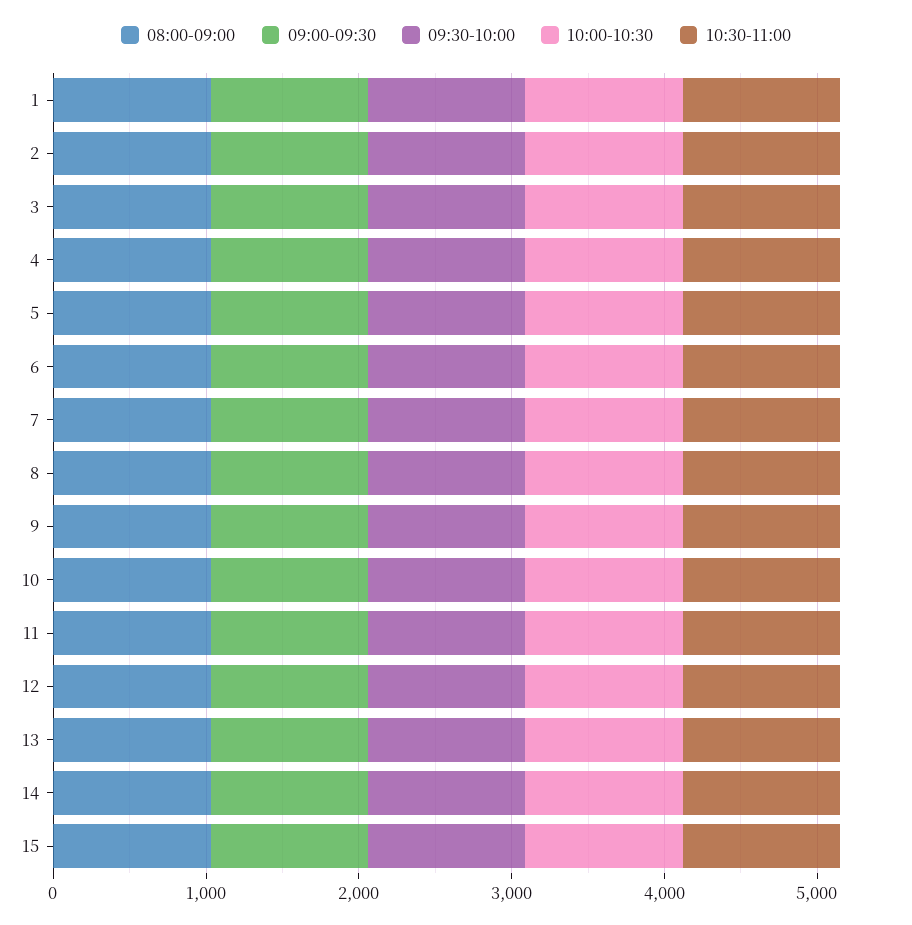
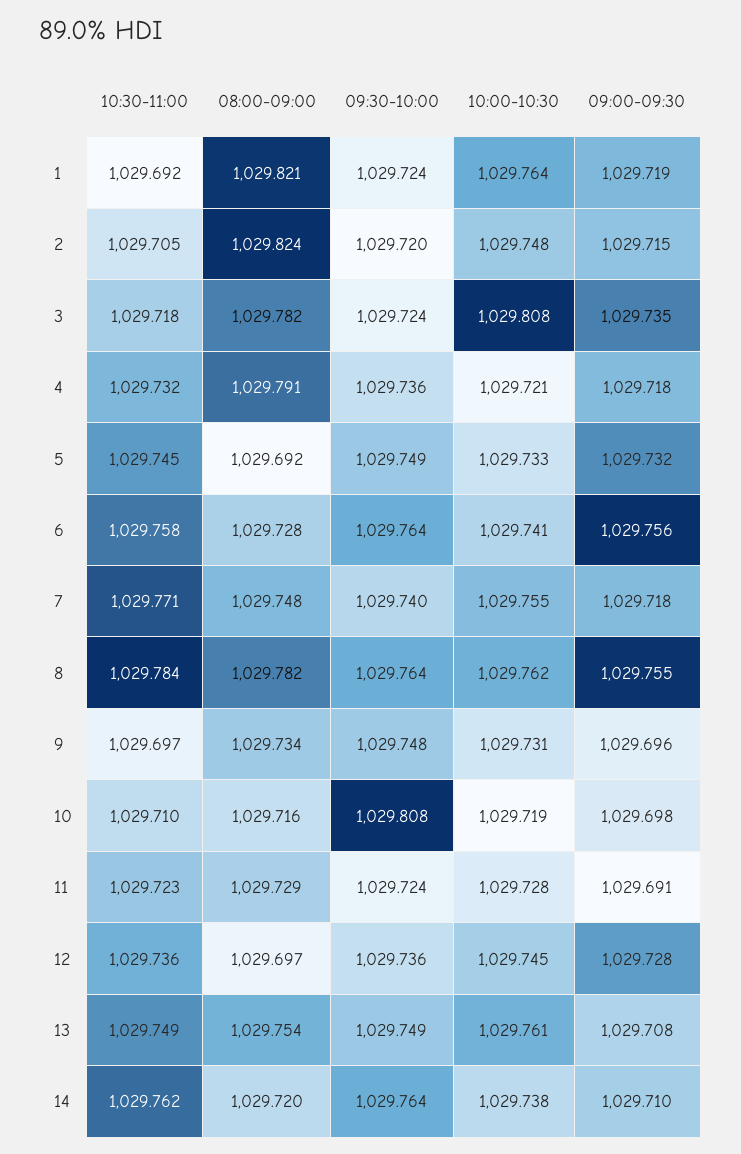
08:00-09:00, 15: 1000 -> none
09:00-09:30, 15: 1000 -> none
09:30-10:00, 15: 1000 -> none
10:00-10:30, 15: 1000 -> none
10:30-11:00, 15: 1000 -> none

